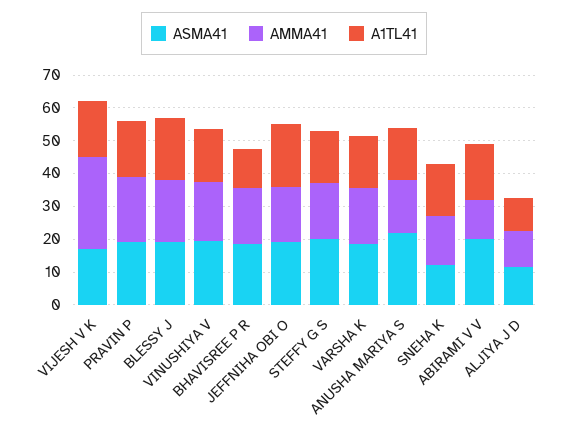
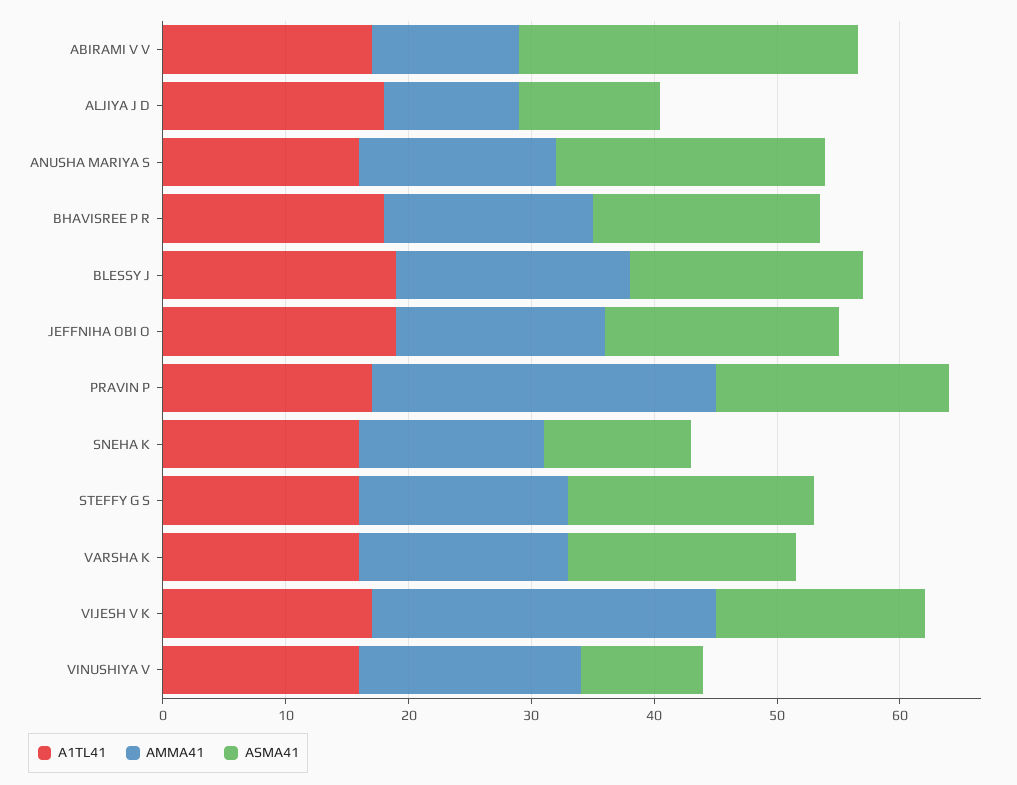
AMMA41, PRAVIN P: 20 -> 28
ASMA41, VINUSHIYA V: 20 -> 10
A1TL41, BHAVISREE P R: 12.5 -> 18
ASMA41, ABIRAMI V V: 20 -> 28
A1TL41, ALJIYA J D: 10 -> 18

